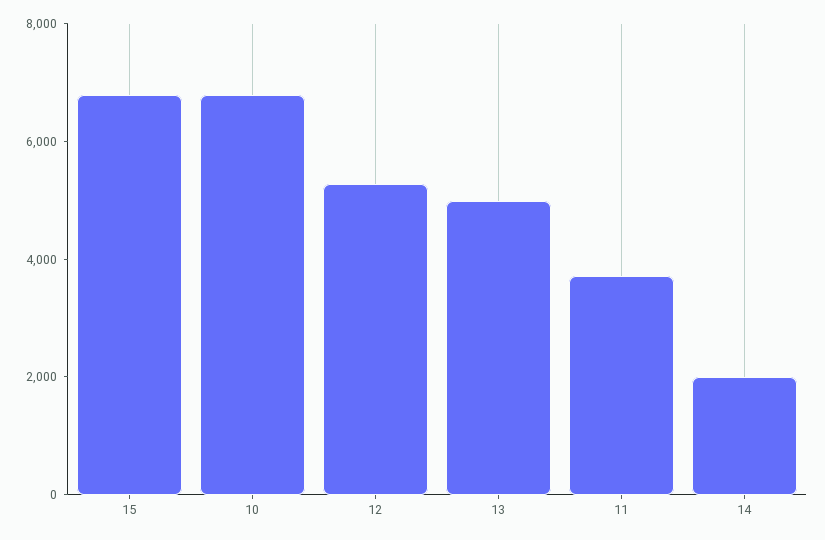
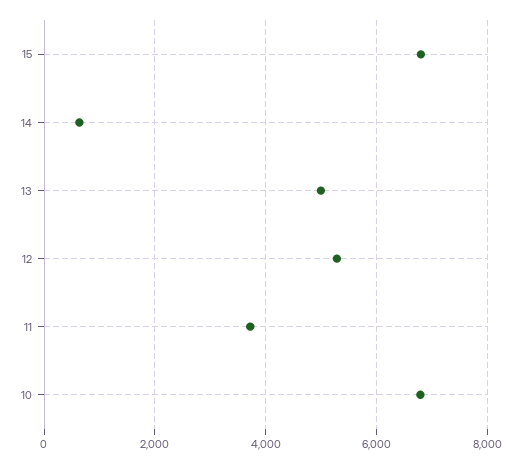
14: 2000 -> 600

